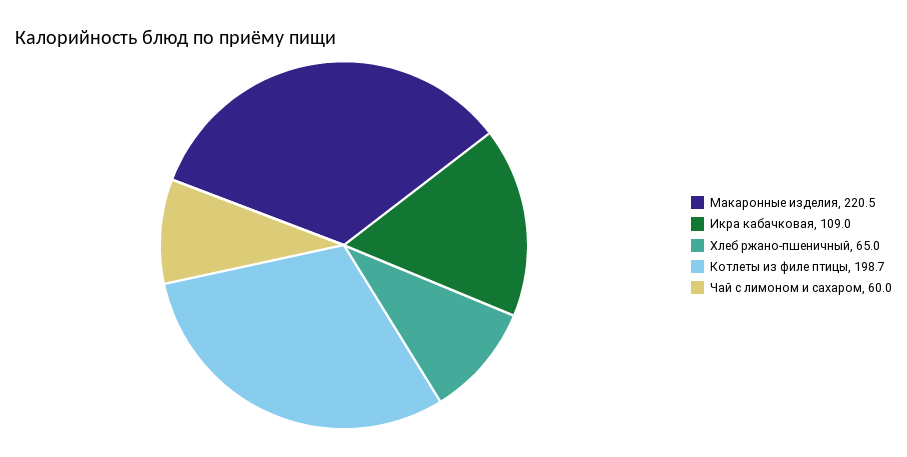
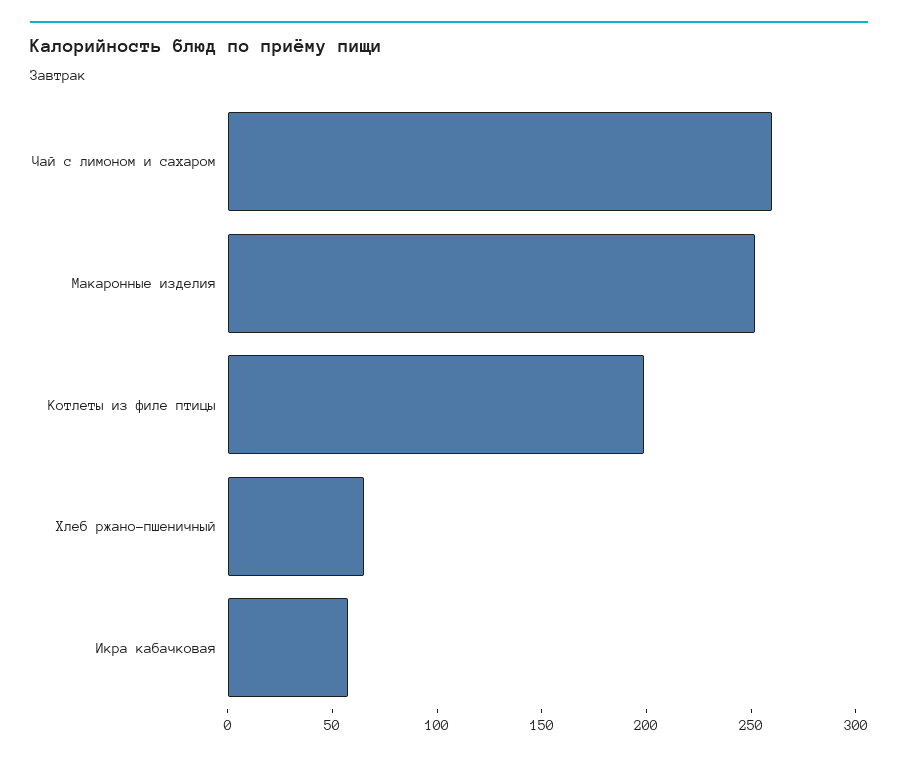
Макаронные изделия: 220.5 -> 250
Икра кабачковая: 109 -> 60
Чай с лимоном и сахаром: 60 -> 260

